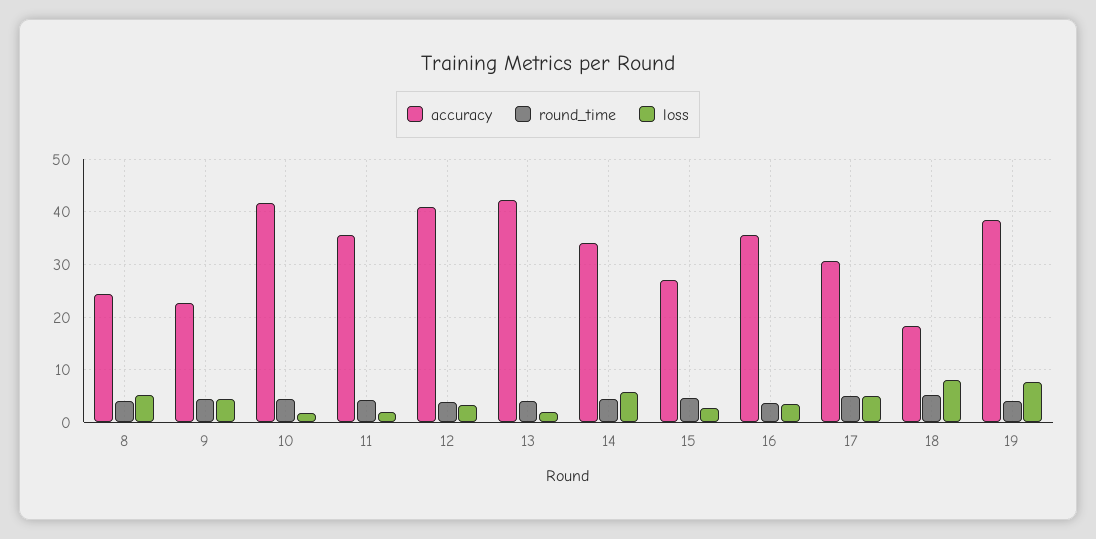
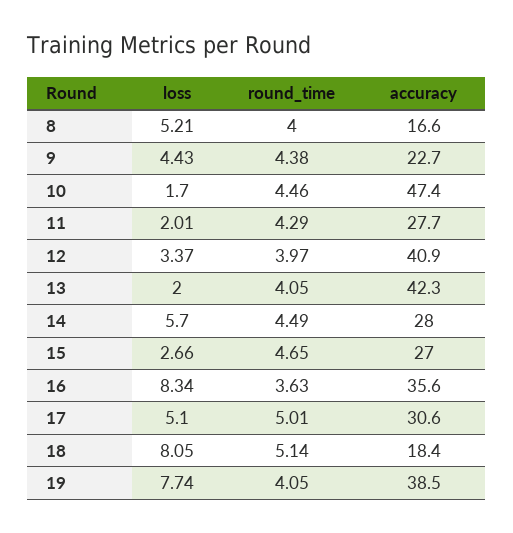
accuracy, 8: 24 -> 16.6
accuracy, 10: 42 -> 47.4
accuracy, 11: 36 -> 27.7
accuracy, 14: 34 -> 28
loss, 16: 4 -> 8.34

